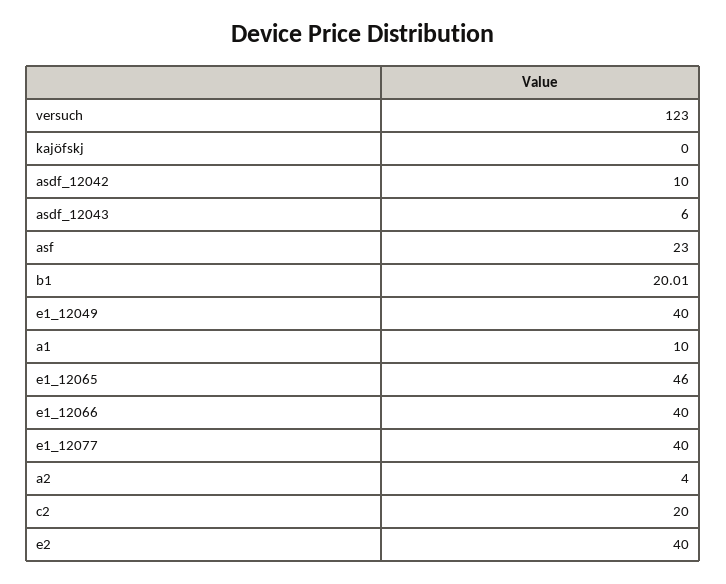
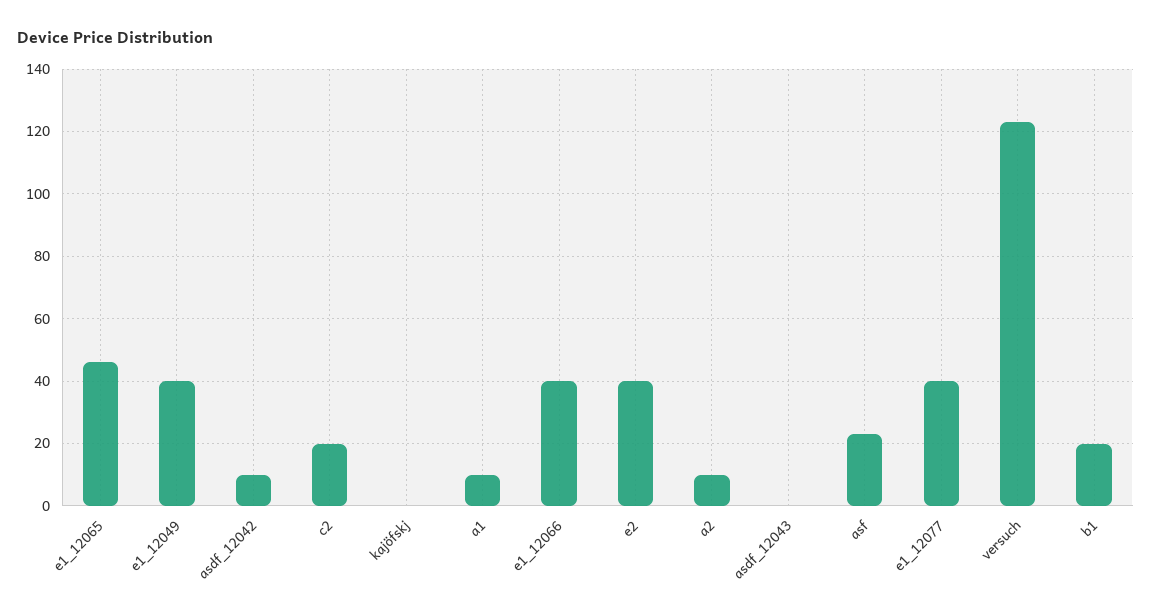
asdf_12043: 6 -> 0
a2: 4 -> 10

